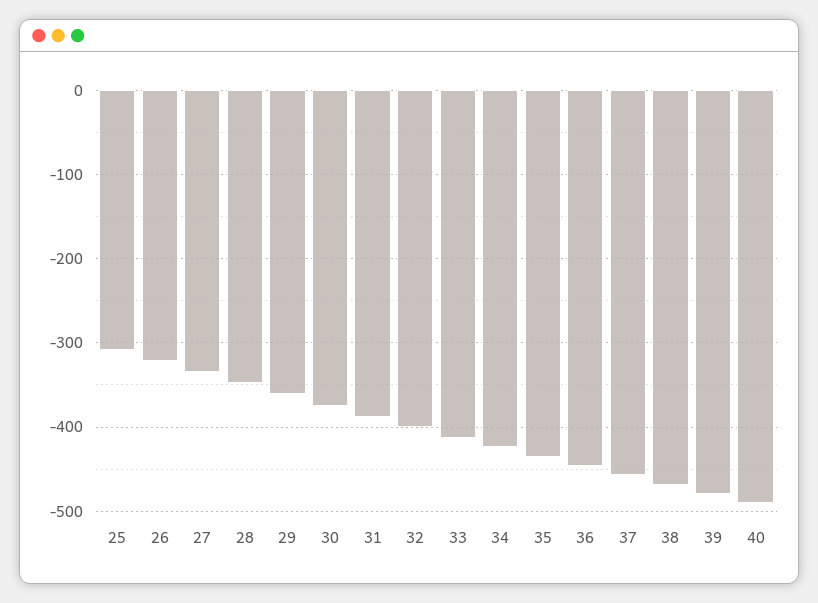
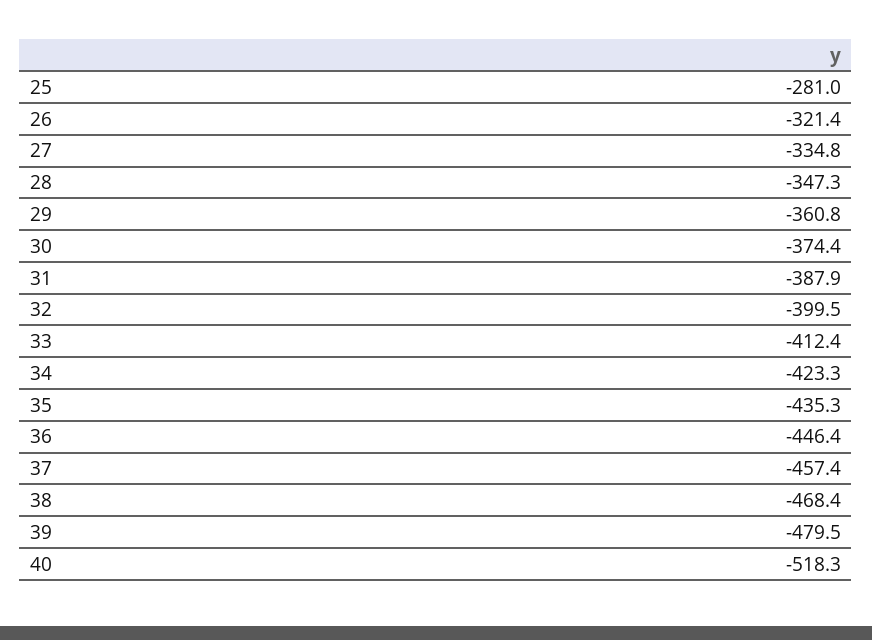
25: -310 -> -281
40: -490 -> -518.3

